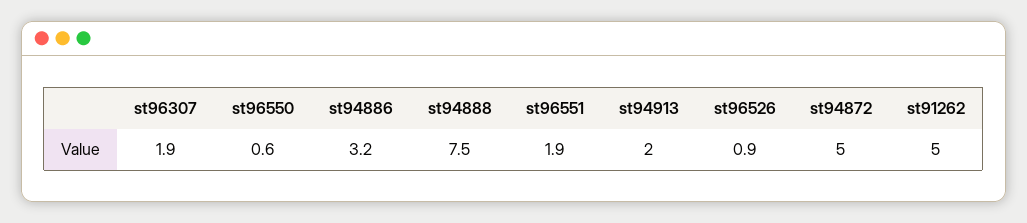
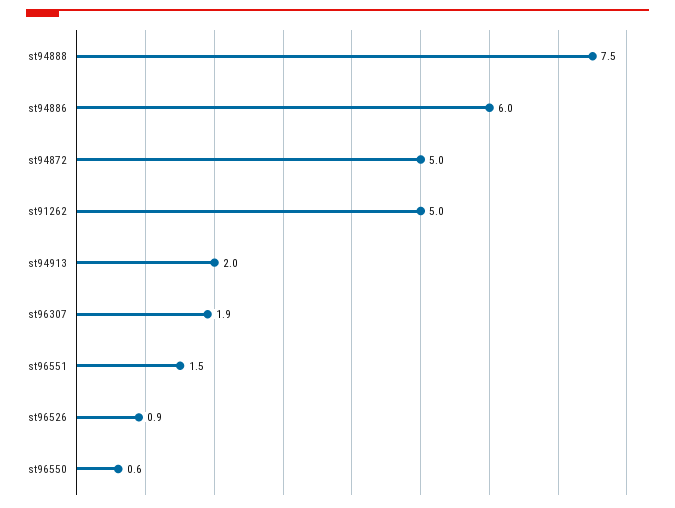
st94886: 3.2 -> 6
st96551: 1.9 -> 1.5

